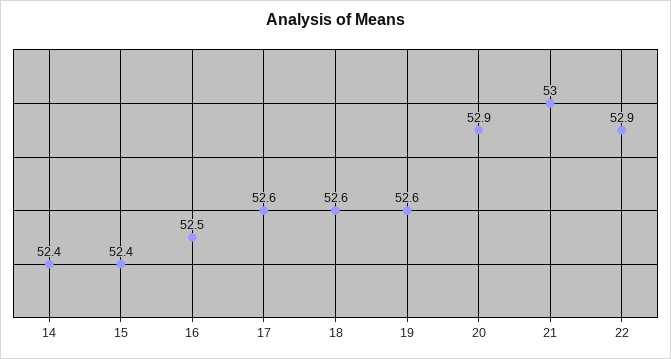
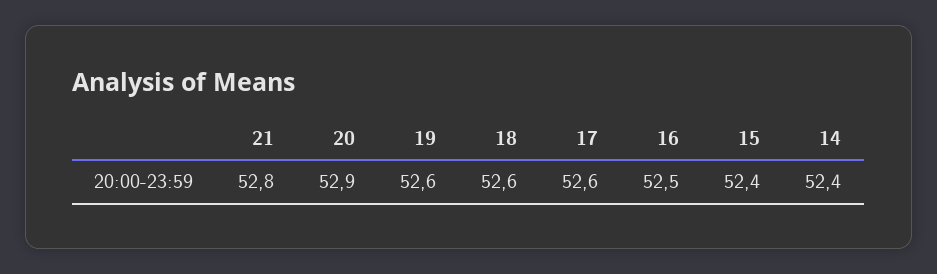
21: 53 -> 52.8
22: 52.9 -> none

